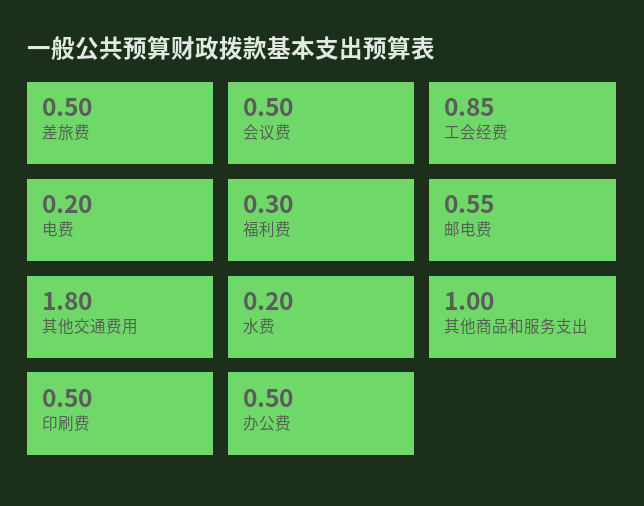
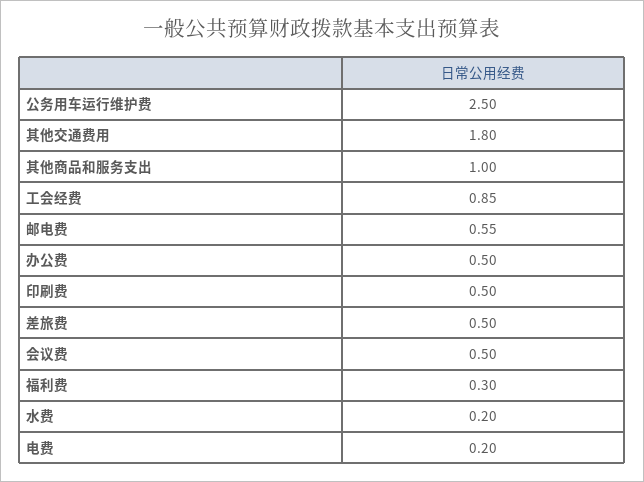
公务用车运行维护费: none -> 2.5

